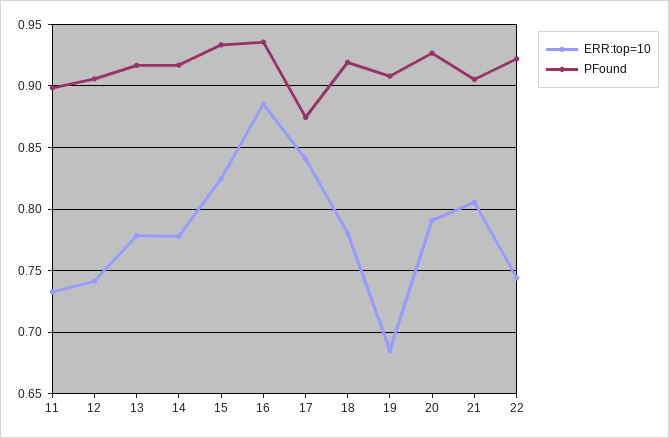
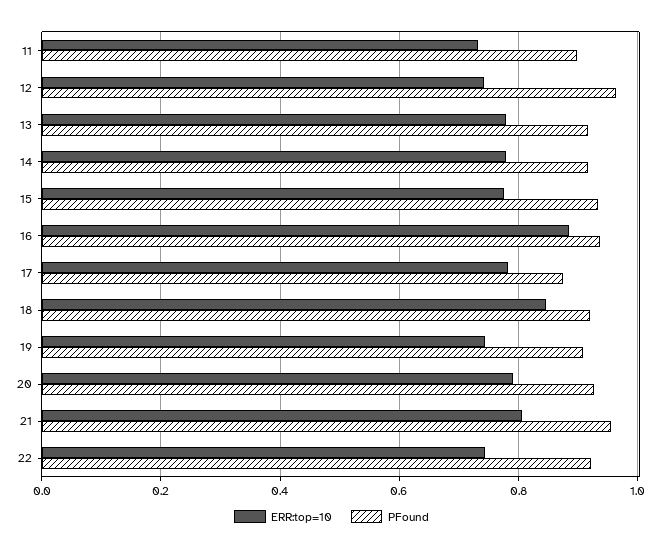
PFound, 12: 0.905 -> 0.96
ERR:top=10, 15: 0.825 -> 0.78
ERR:top=10, 17: 0.84 -> 0.78
ERR:top=10, 18: 0.78 -> 0.84
ERR:top=10, 19: 0.685 -> 0.74
PFound, 21: 0.905 -> 0.96

